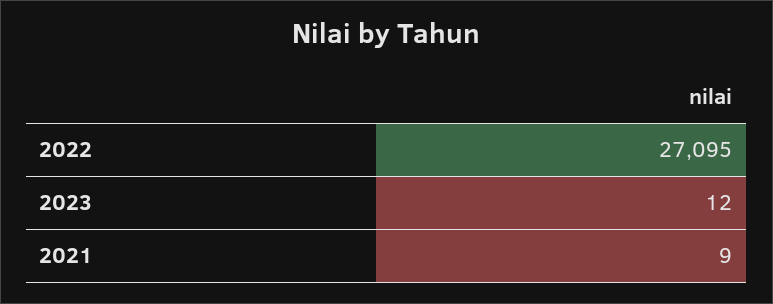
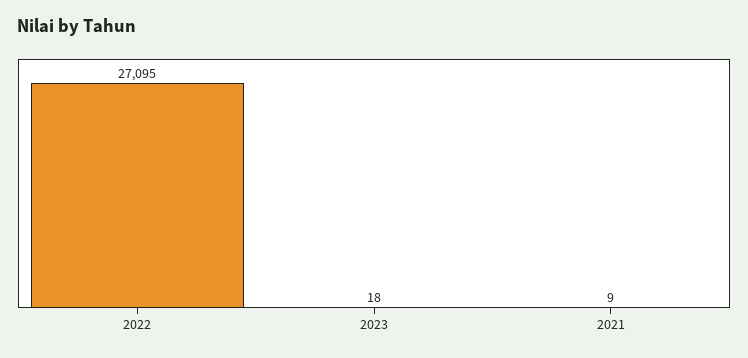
2023: 12 -> 18

